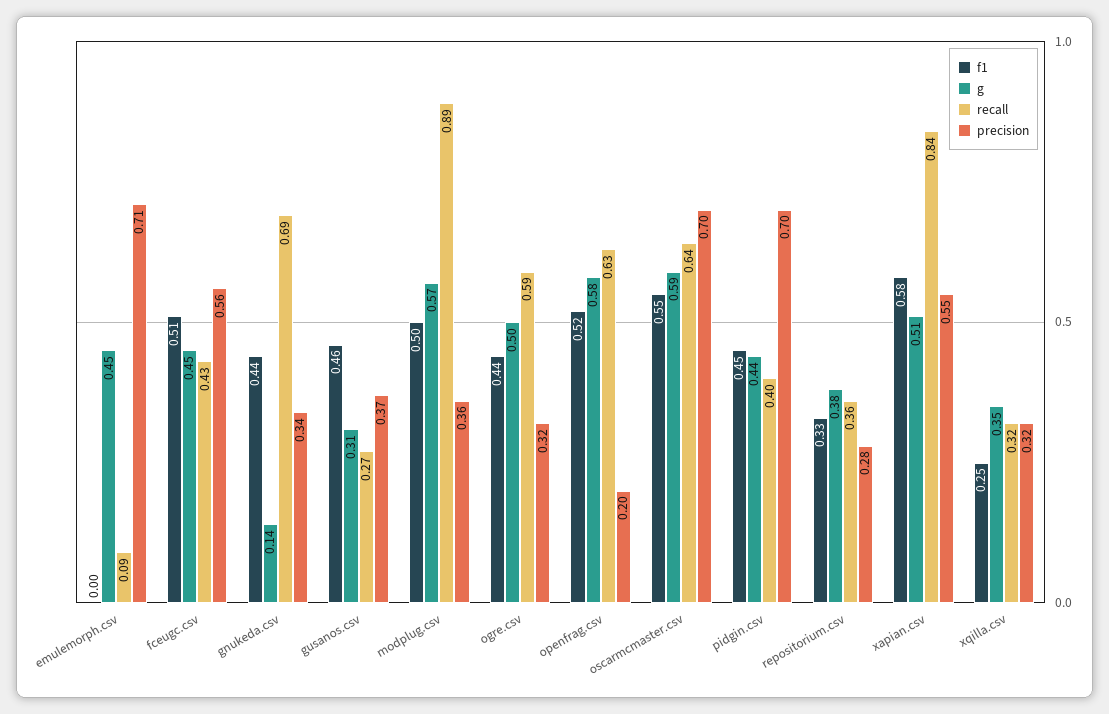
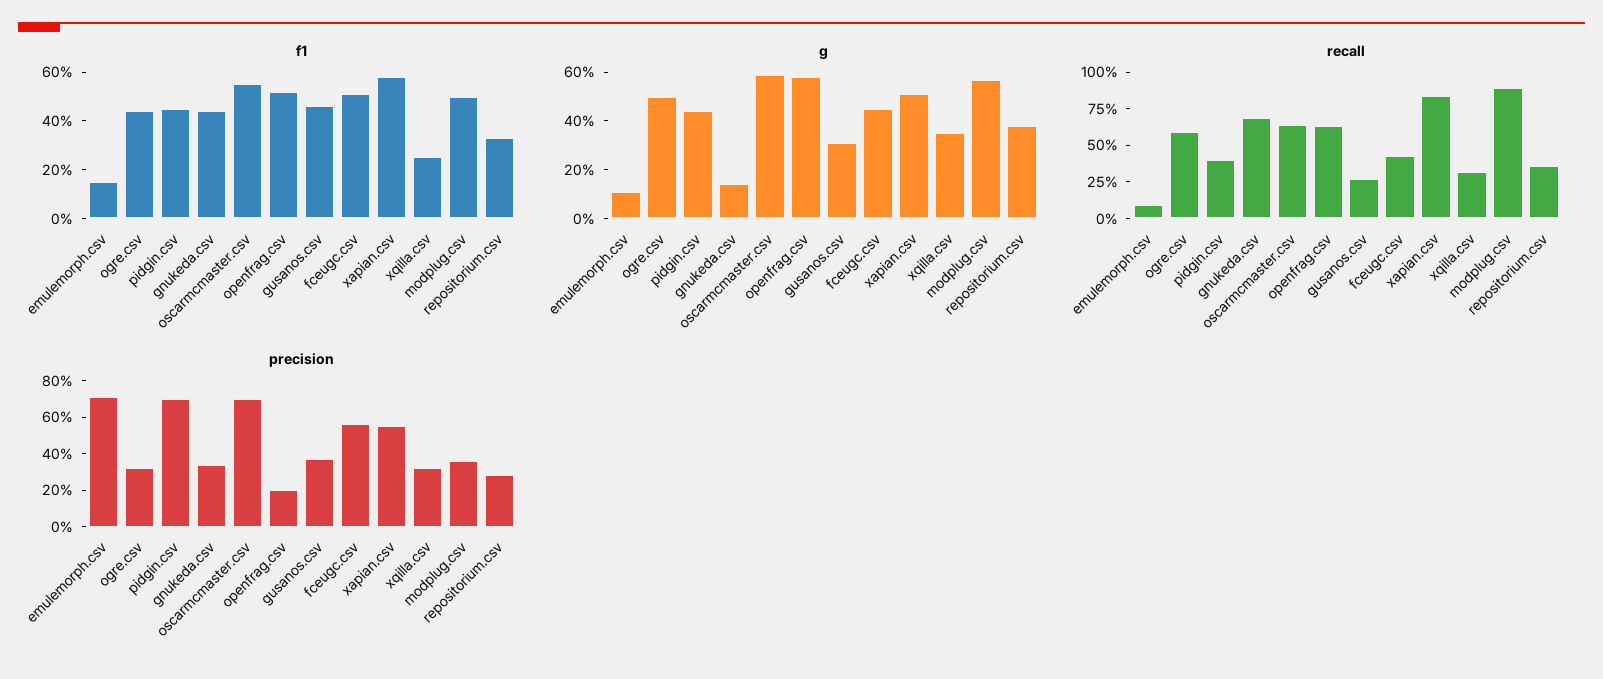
f1, emulemorph.csv: 0 -> 0.15
g, emulemorph.csv: 0.45 -> 0.1

